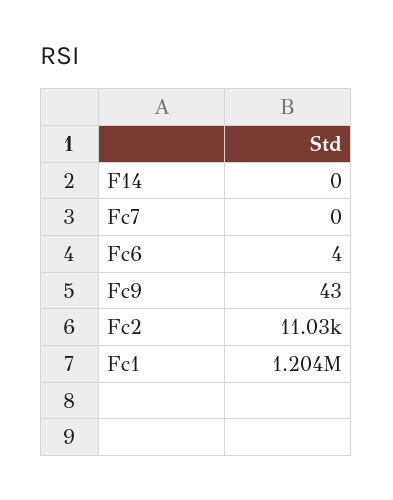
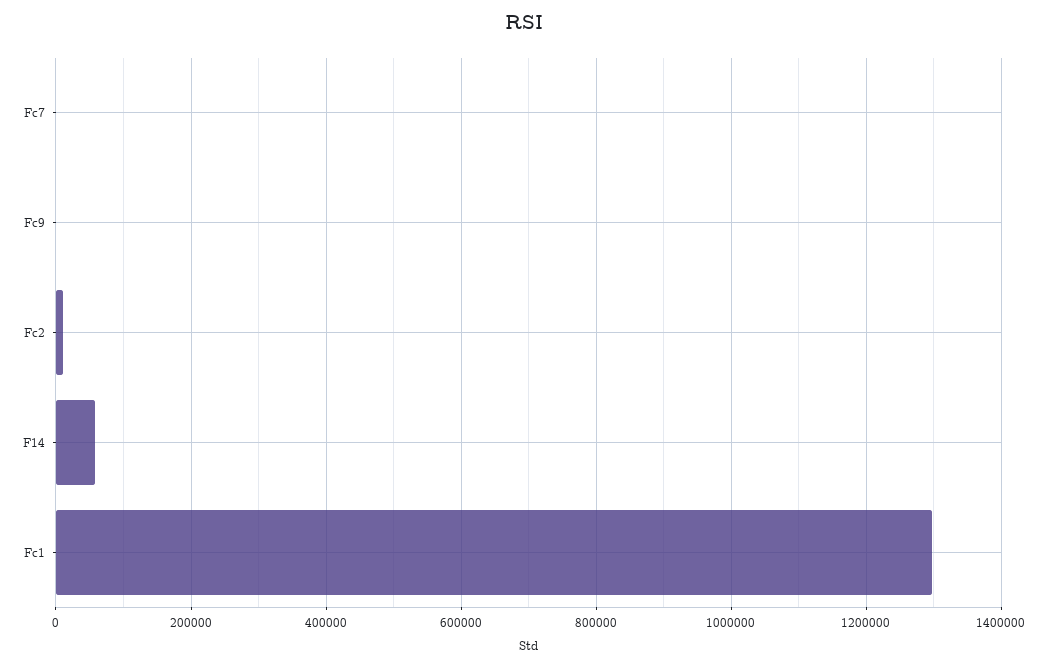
F14: 0 -> 60000
Fc6: 4 -> none
Fc1: 1204000 -> 1300000

